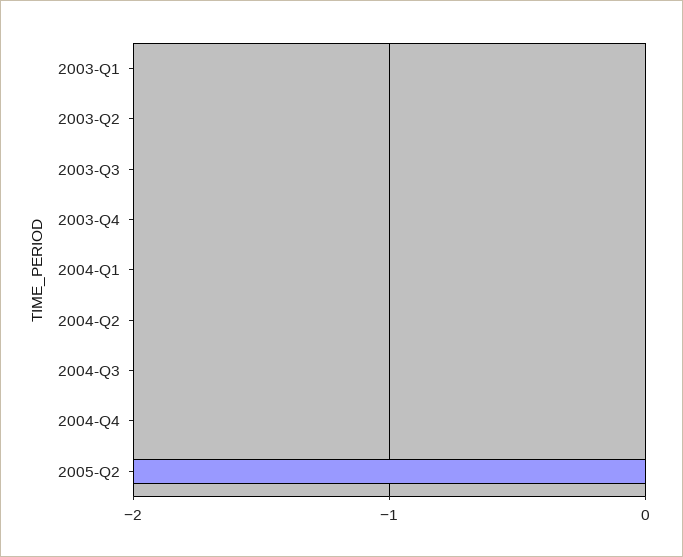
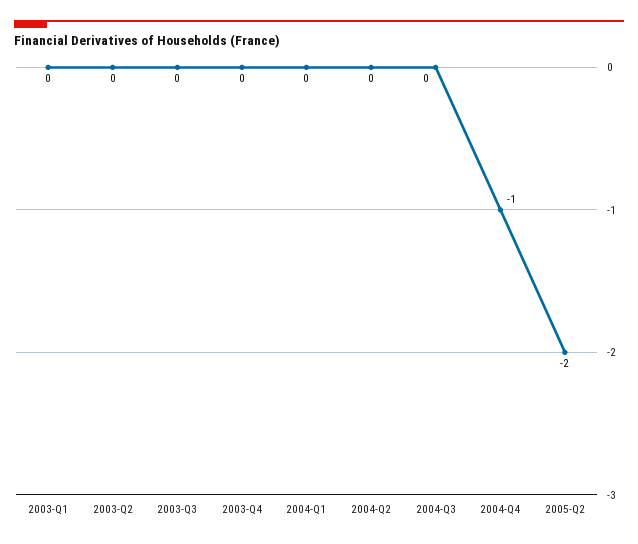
2004-Q4: 0 -> -1

